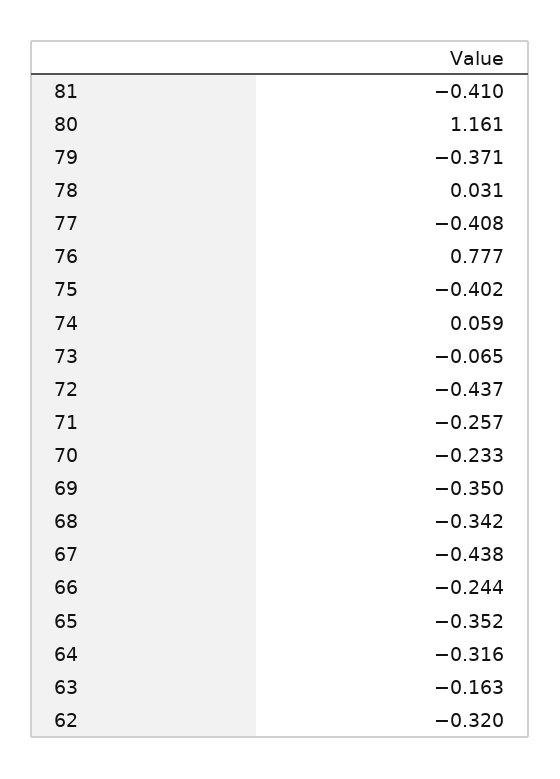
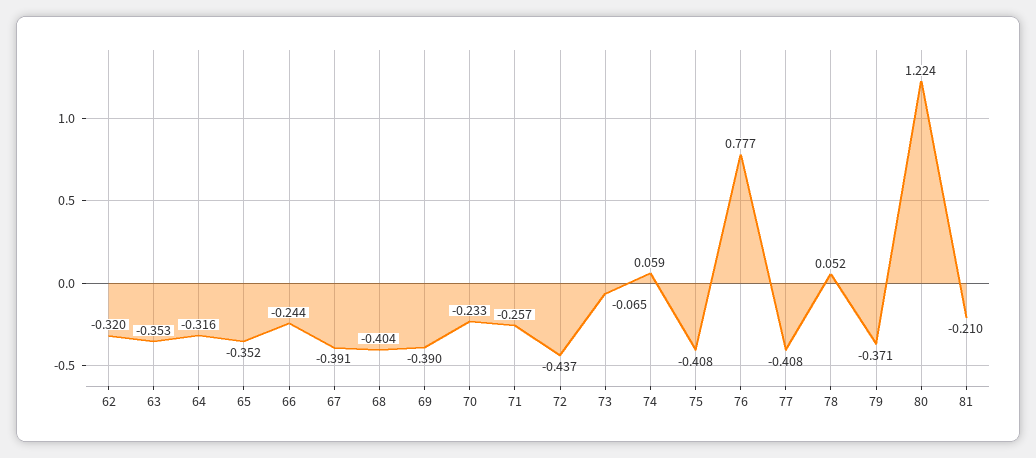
81: -0.41 -> -0.21
80: 1.161 -> 1.224
78: 0.031 -> 0.052
75: -0.402 -> -0.408
69: -0.35 -> -0.39
68: -0.342 -> -0.404
67: -0.438 -> -0.391
63: -0.163 -> -0.353

